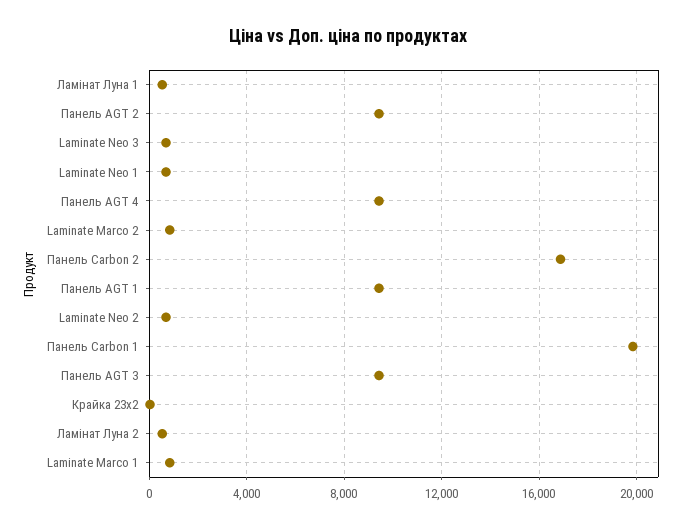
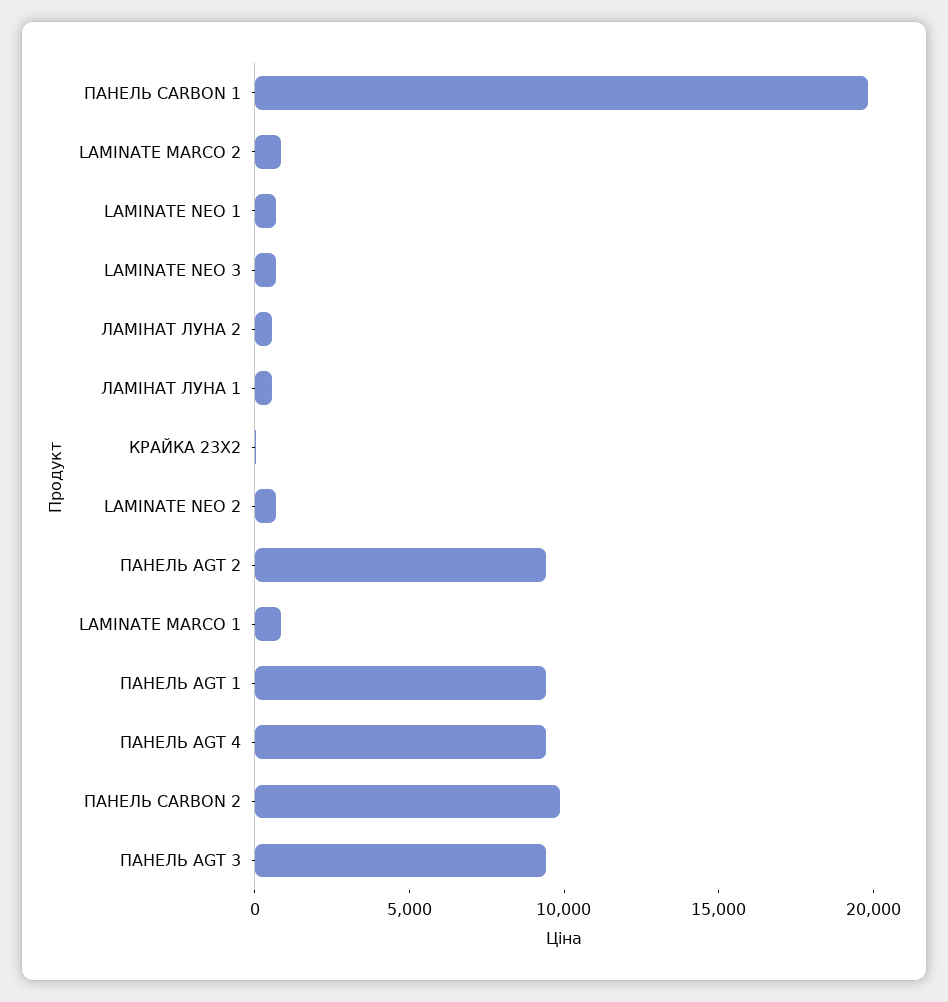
Панель Carbon 2: 17000 -> 10000

